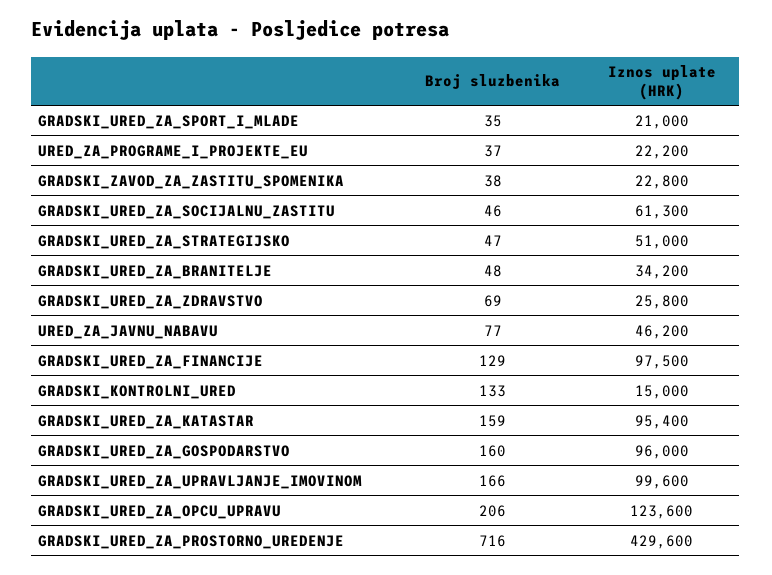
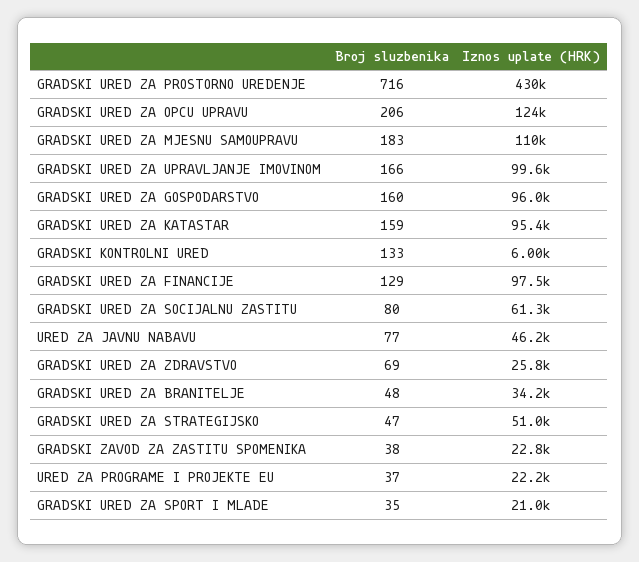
Broj sluzbenika, GRADSKI_URED_ZA_SOCIJALNU_ZASTITU: 46 -> 80
Iznos uplate (HRK), GRADSKI_KONTROLNI_URED: 15000 -> 6000
Broj sluzbenika, GRADSKI URED ZA MJESNU SAMOUPRAVU: none -> 183
Iznos uplate (HRK), GRADSKI URED ZA MJESNU SAMOUPRAVU: none -> 110000

